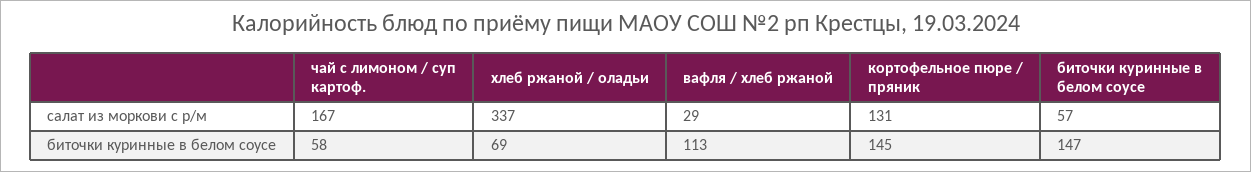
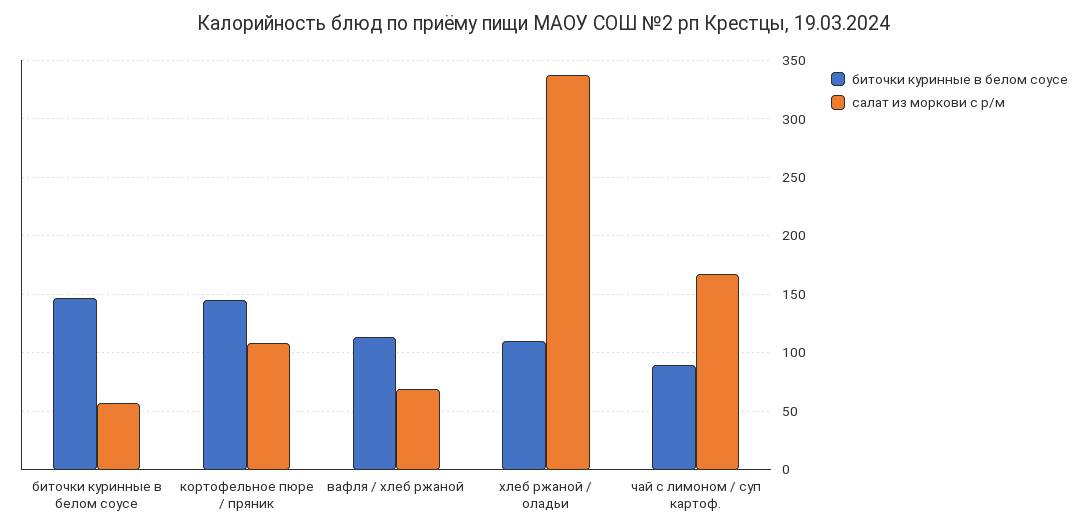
салат из моркови с р/м, вафля / хлеб ржаной: 29 -> 70
салат из моркови с р/м, кортофельное пюре / пряник: 131 -> 110
биточки куринные в белом соусе, чай с лимоном / суп картоф.: 58 -> 90
биточки куринные в белом соусе, хлеб ржаной / оладьи: 69 -> 110

